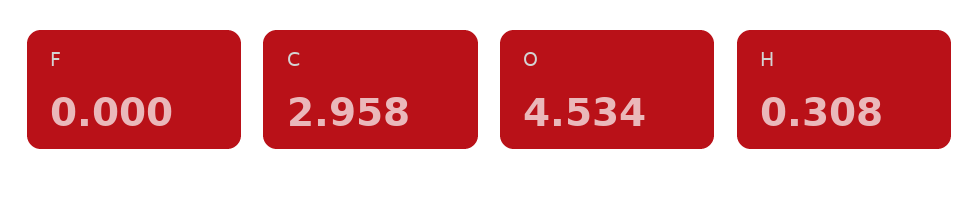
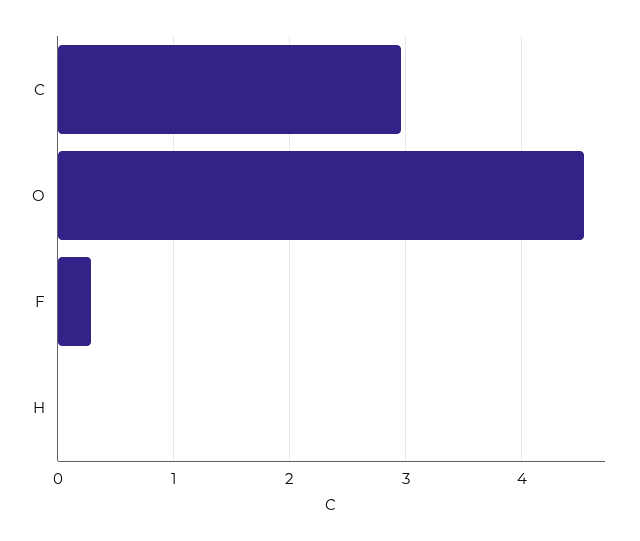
F: 0 -> 0.3
H: 0.308 -> 0

